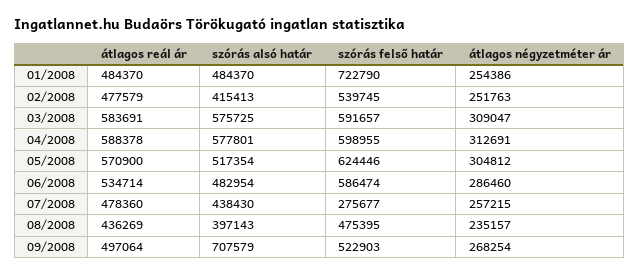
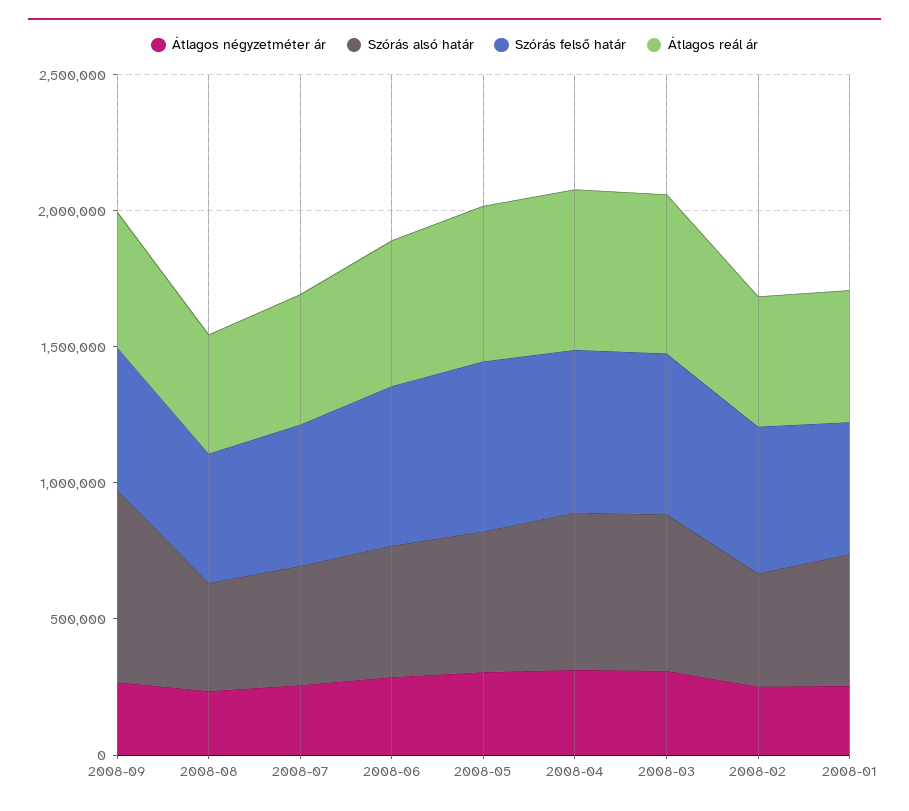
szórás felső határ, 01/2008: 722790 -> 500000
szórás felső határ, 07/2008: 275677 -> 500000

